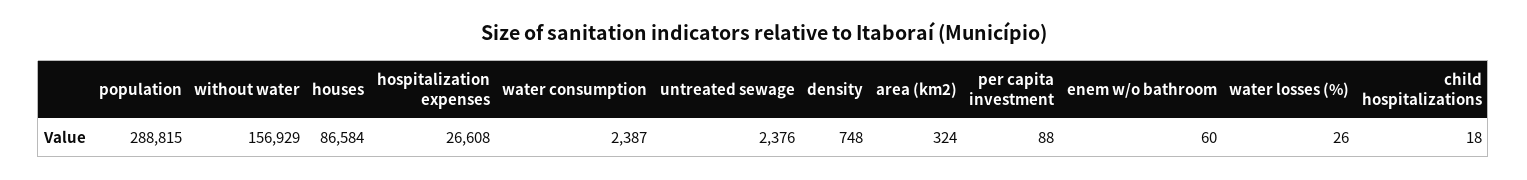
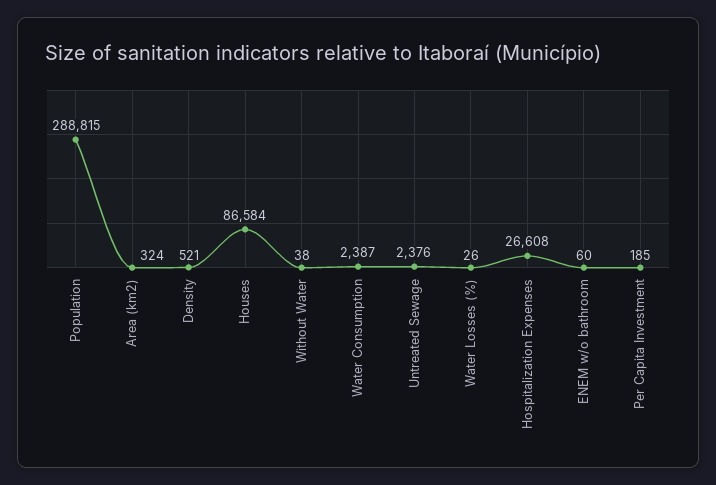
without water: 156929 -> 38
density: 748 -> 521
per capita investment: 88 -> 185
child hospitalizations: 18 -> none

